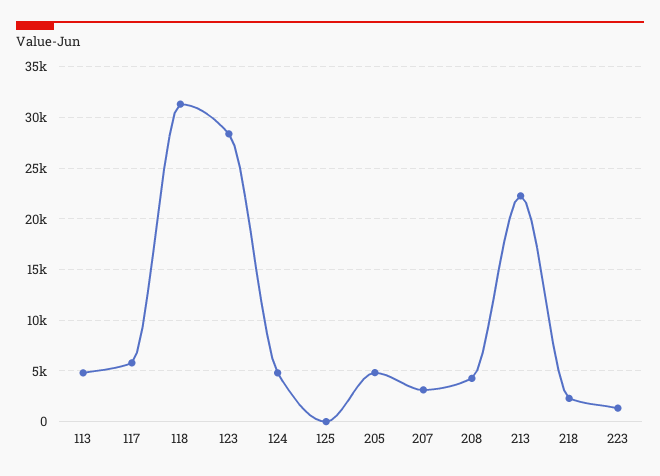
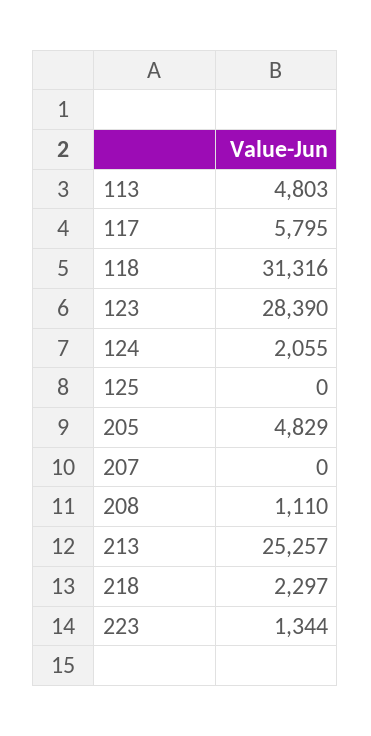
124: 5000 -> 2055
207: 3000 -> 0
208: 4000 -> 1110
213: 22000 -> 25257

